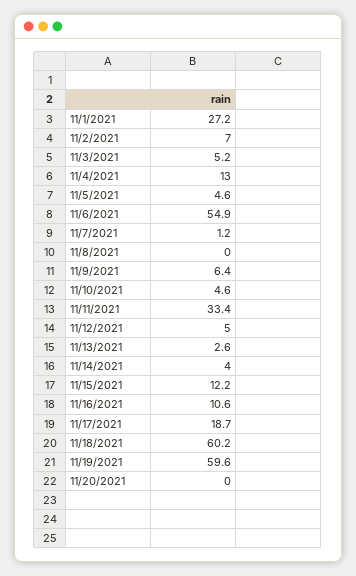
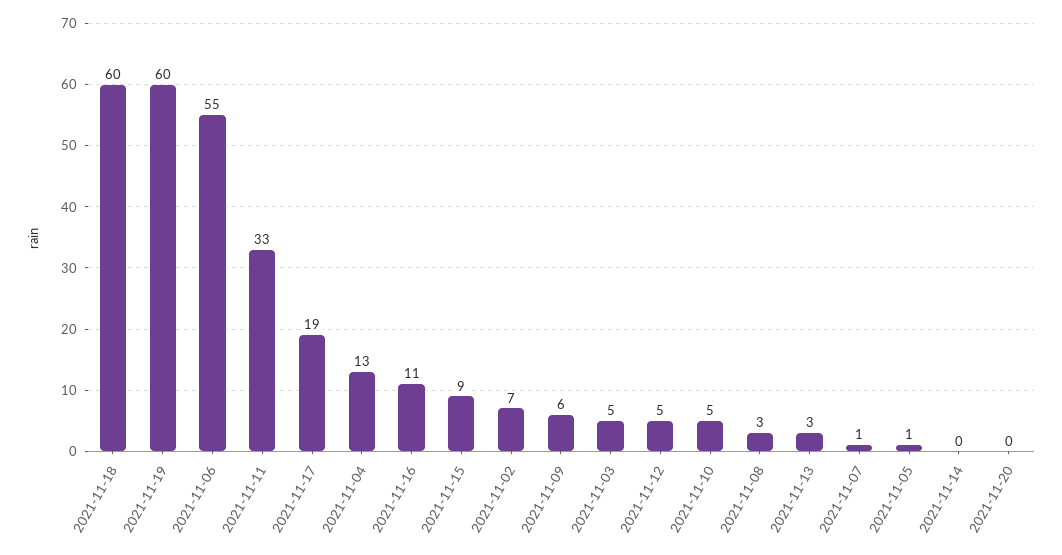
11/1/2021: 27.2 -> none
11/5/2021: 4.6 -> 1
11/8/2021: 0 -> 3
11/14/2021: 4 -> 0
11/15/2021: 12.2 -> 9

